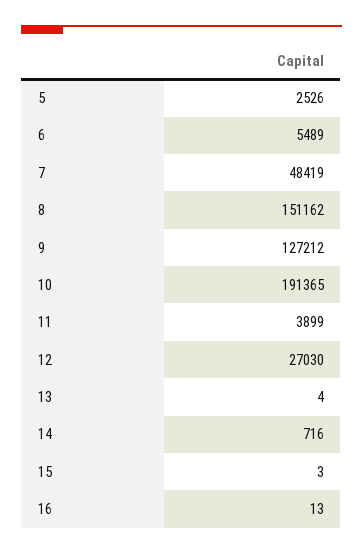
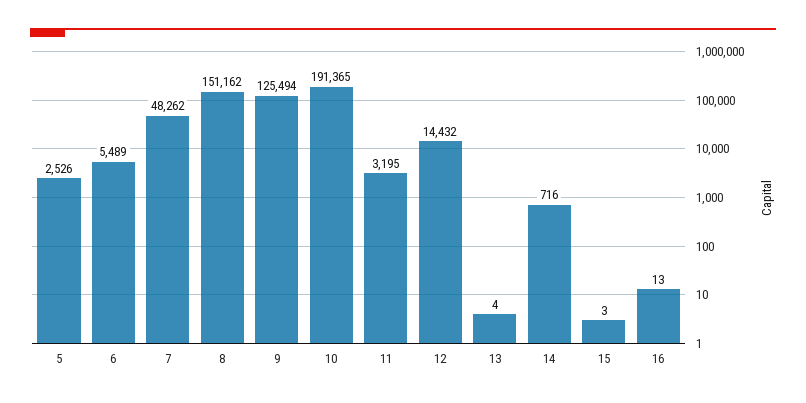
7: 48419 -> 48262
9: 127212 -> 125494
11: 3899 -> 3195
12: 27030 -> 14432

